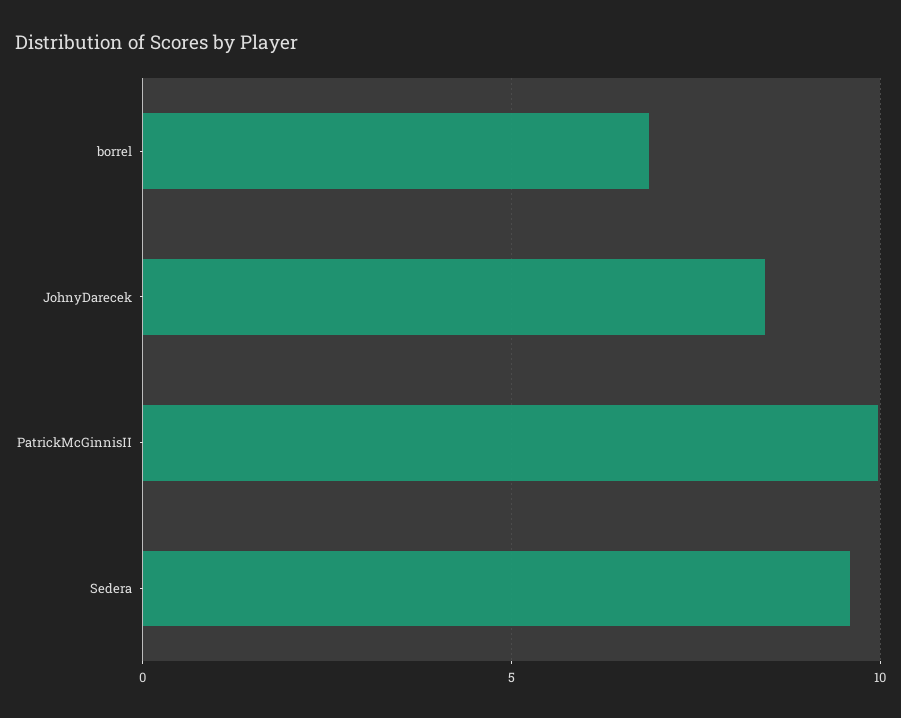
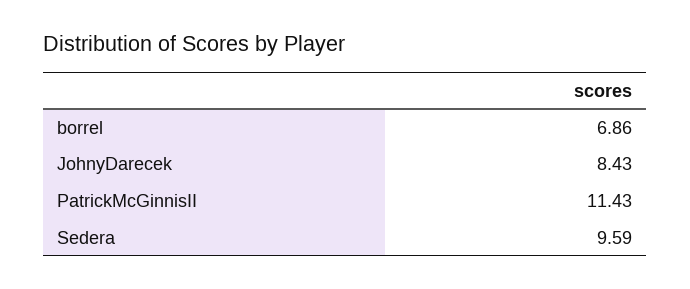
PatrickMcGinnisII: 10 -> 11.43

